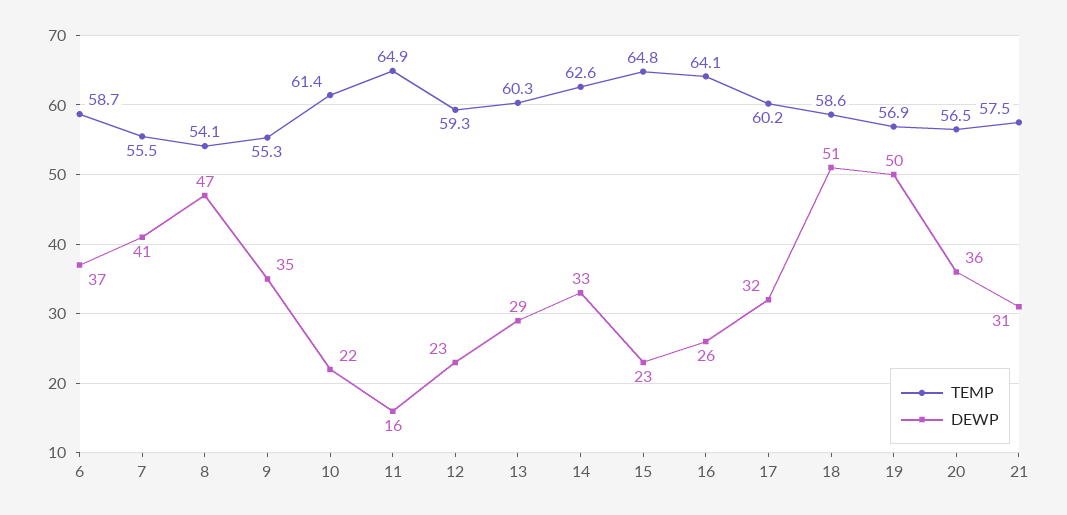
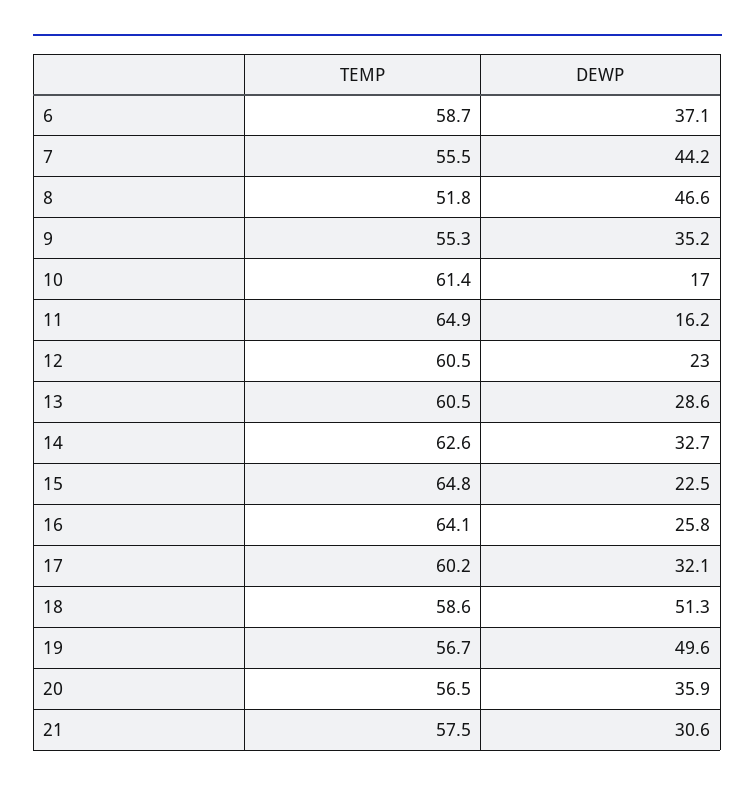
DEWP, 7: 41 -> 44.2
TEMP, 8: 54.1 -> 51.8
DEWP, 10: 22 -> 17
TEMP, 12: 59.3 -> 60.5
TEMP, 13: 60.3 -> 60.5
TEMP, 19: 56.9 -> 56.7

